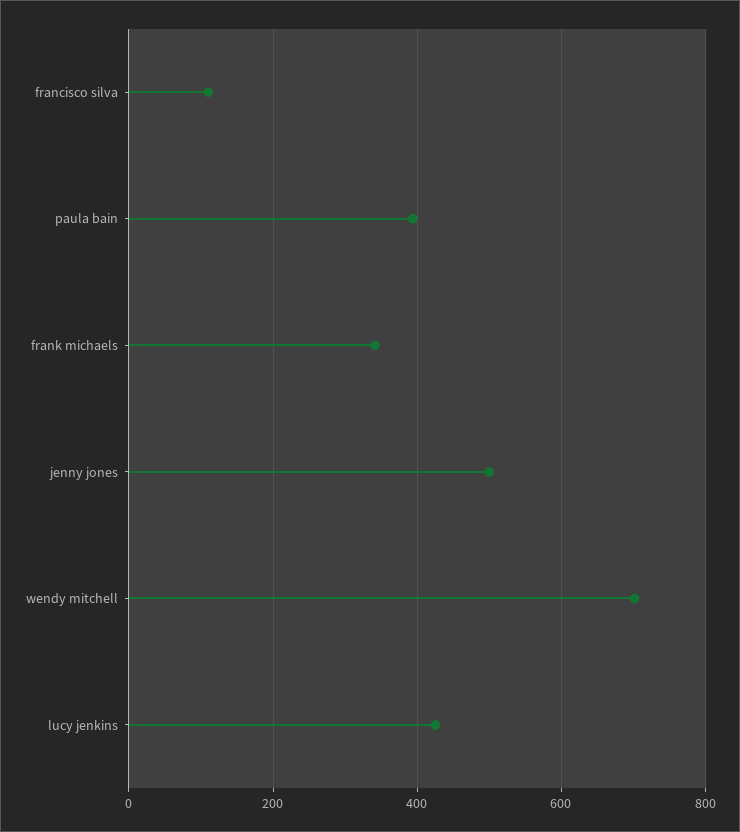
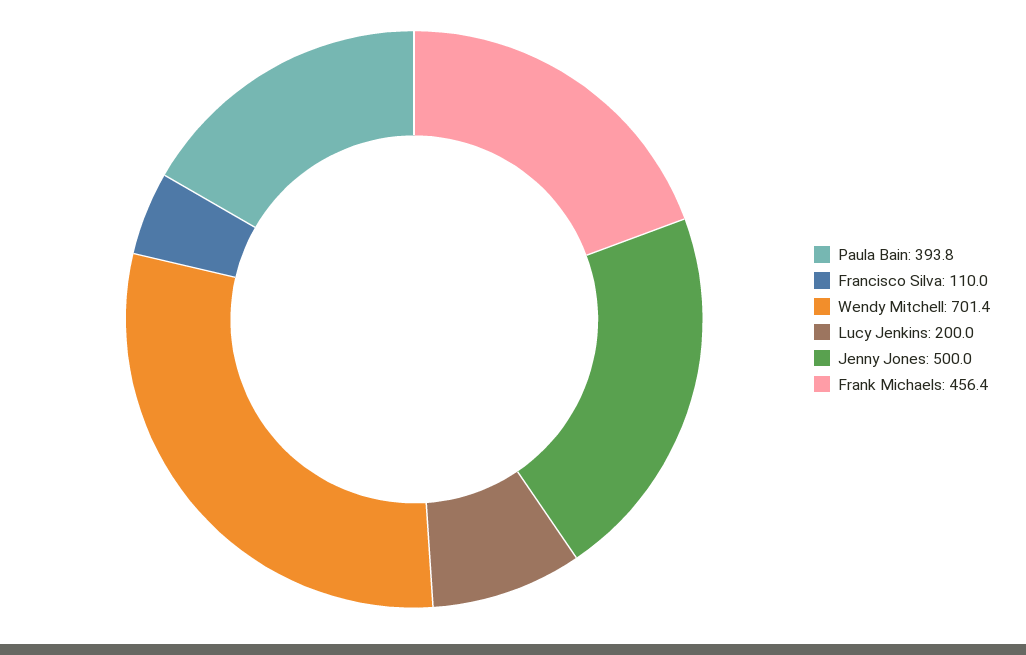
frank michaels: 340 -> 456.4
lucy jenkins: 420 -> 200

